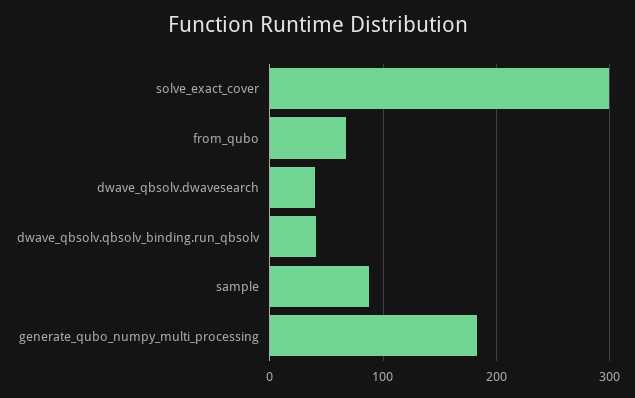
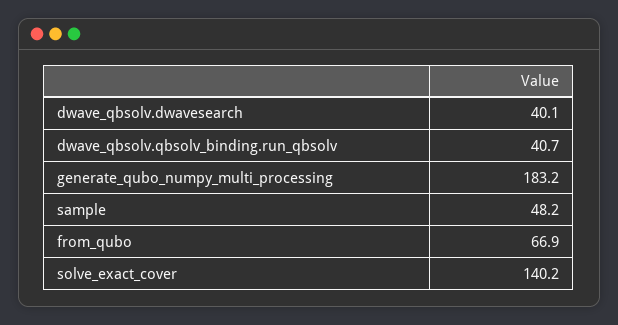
solve_exact_cover: 300 -> 140.2
sample: 90 -> 48.2

